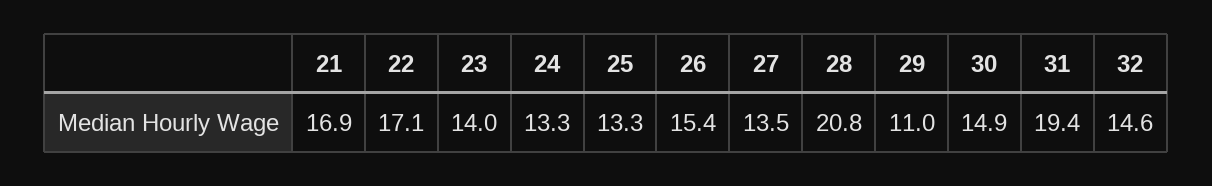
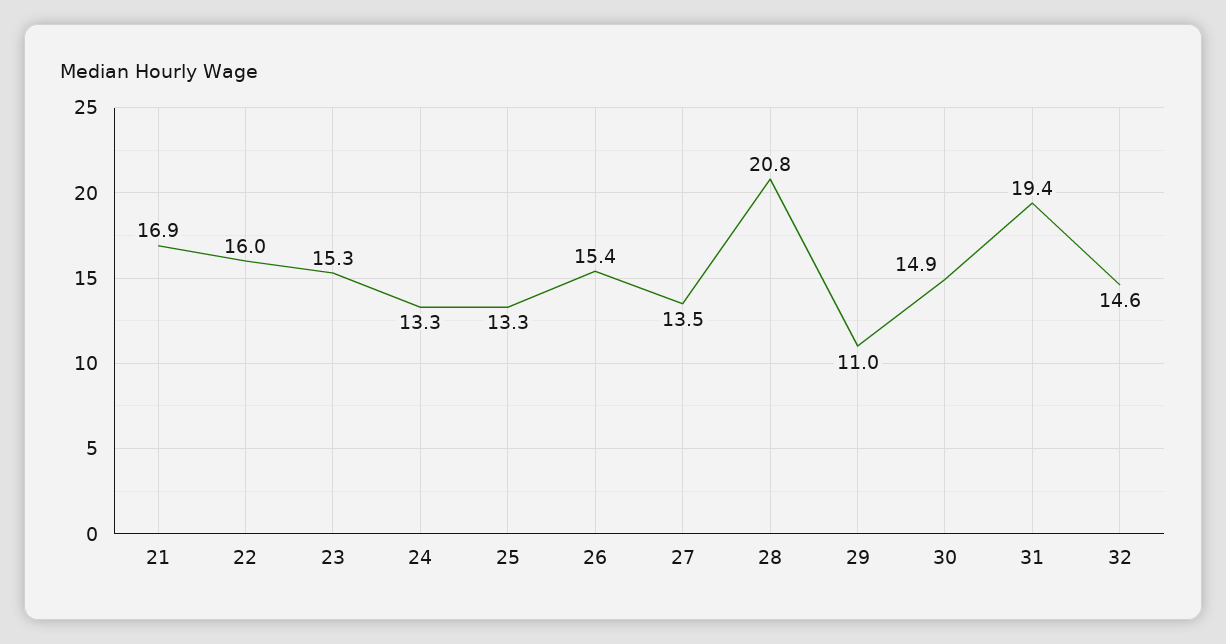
22: 17.1 -> 16
23: 14 -> 15.3

